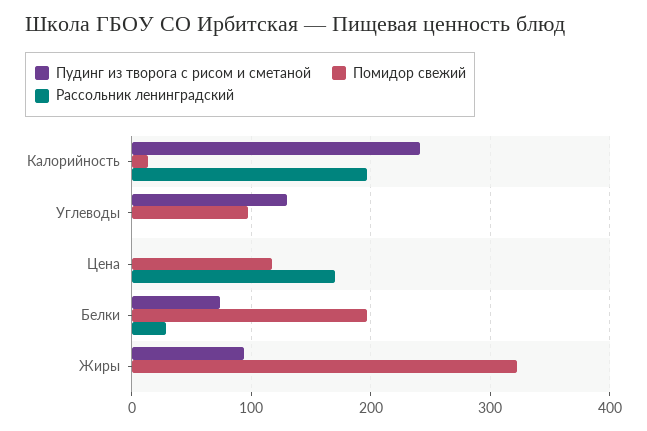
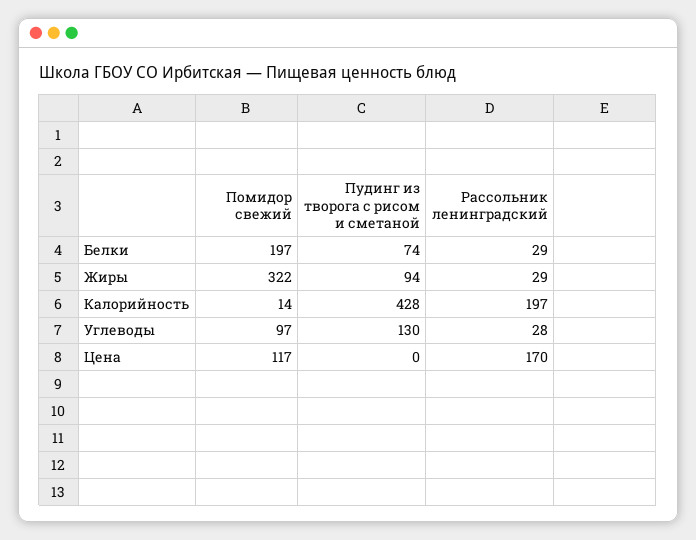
Пудинг из творога с рисом и сметаной, Калорийность: 240 -> 428
Рассольник ленинградский, Углеводы: 0 -> 28
Рассольник ленинградский, Жиры: 0 -> 29

